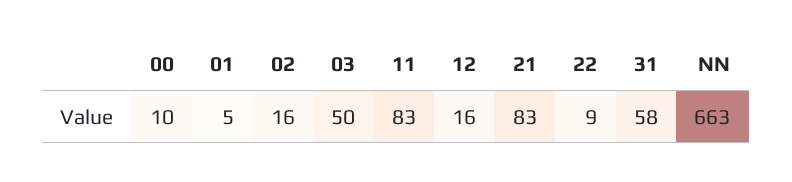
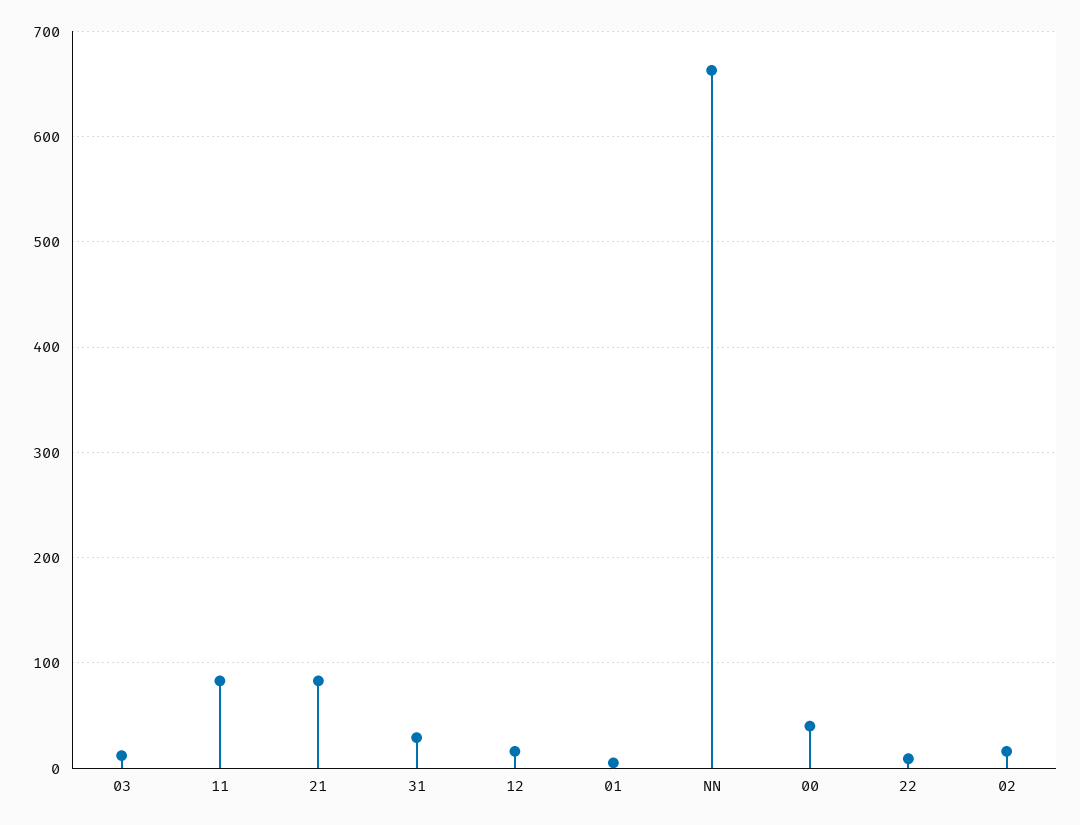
00: 10 -> 40
03: 50 -> 10
31: 58 -> 30

